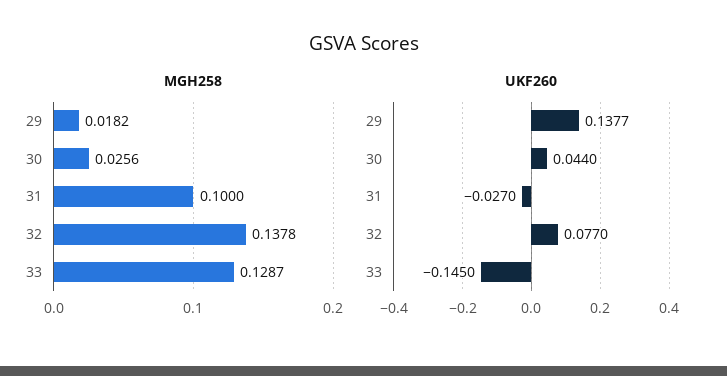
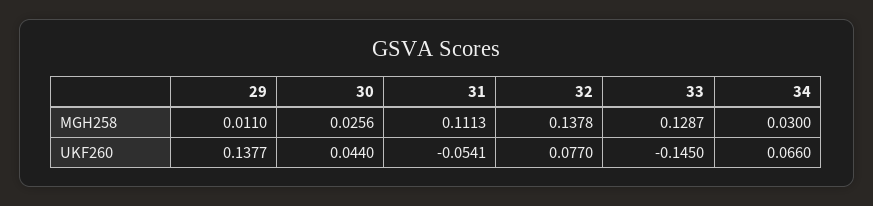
MGH258, 29: 0.0182 -> 0.011
MGH258, 31: 0.1 -> 0.1113
UKF260, 31: -0.027 -> -0.0541
MGH258, 34: none -> 0.03
UKF260, 34: none -> 0.066

